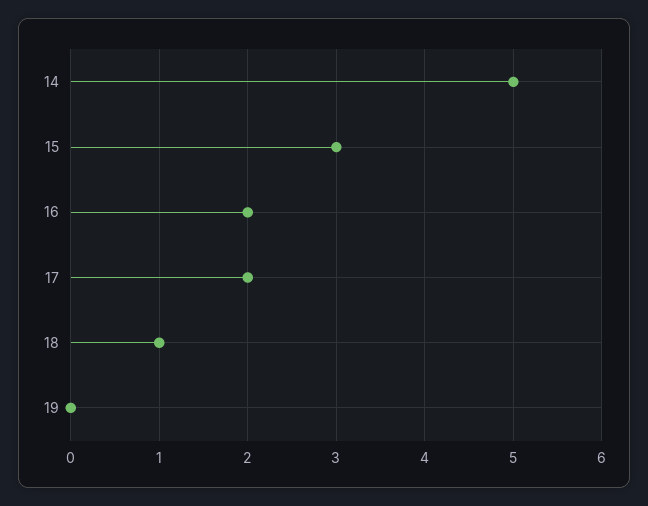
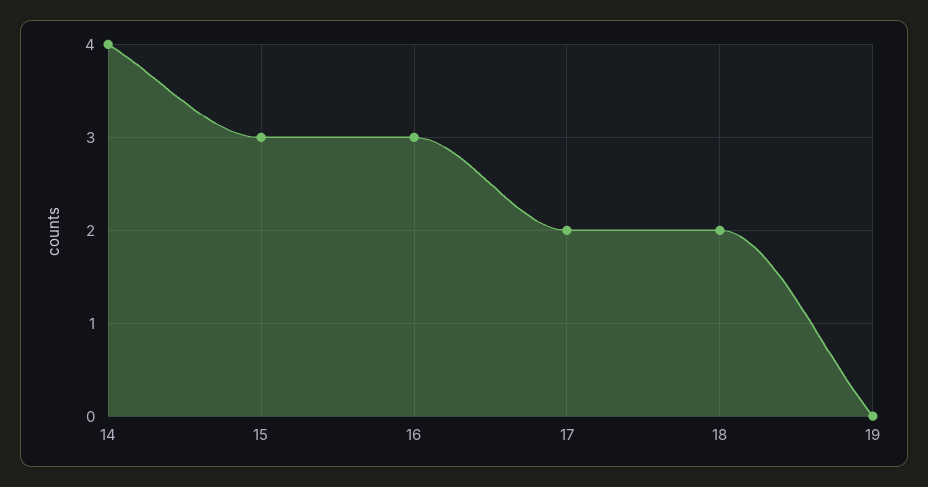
14: 5 -> 4
16: 2 -> 3
18: 1 -> 2

